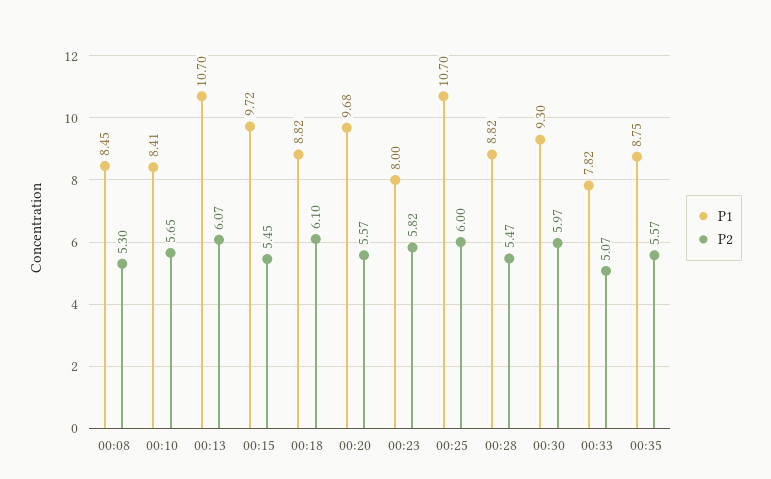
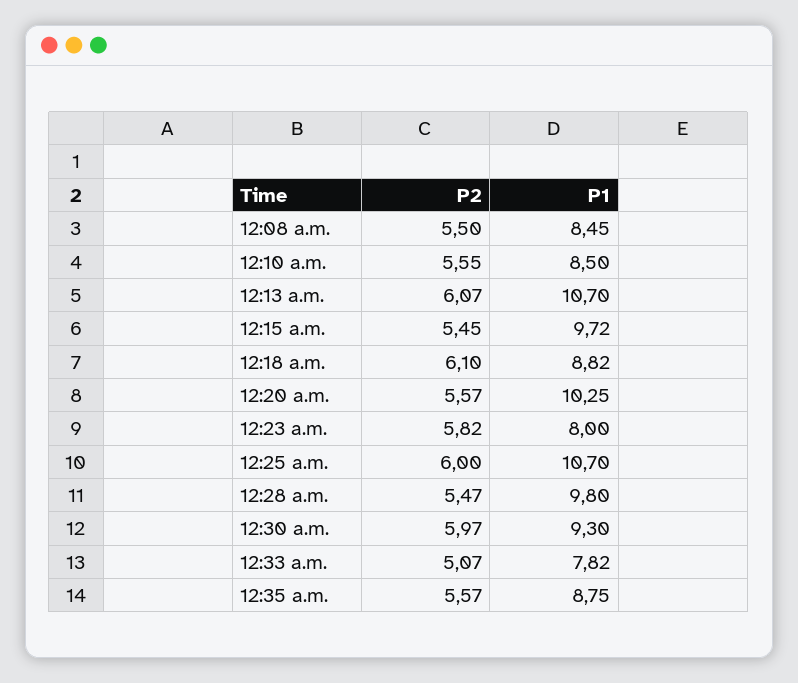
P2, 00:08: 5.3 -> 5.5
P1, 00:10: 8.41 -> 8.5
P2, 00:10: 5.65 -> 5.55
P1, 00:20: 9.68 -> 10.25
P1, 00:28: 8.82 -> 9.8

